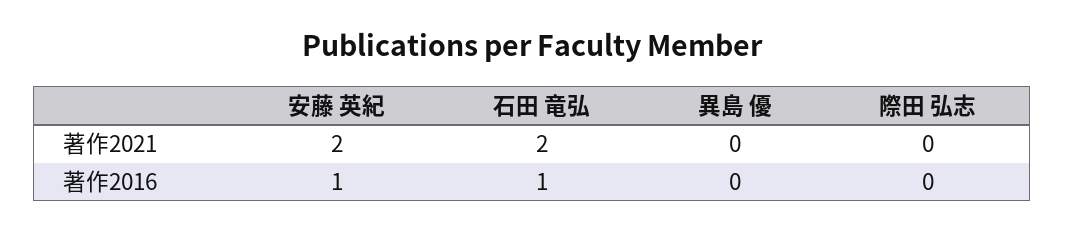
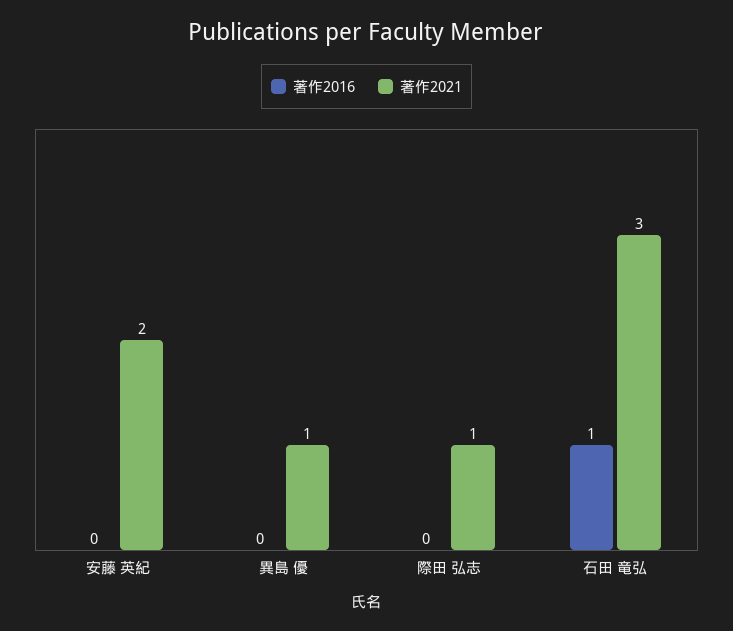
著作2021, 石田 竜弘: 2 -> 3
著作2021, 異島 優: 0 -> 1
著作2021, 際田 弘志: 0 -> 1
著作2016, 安藤 英紀: 1 -> 0

